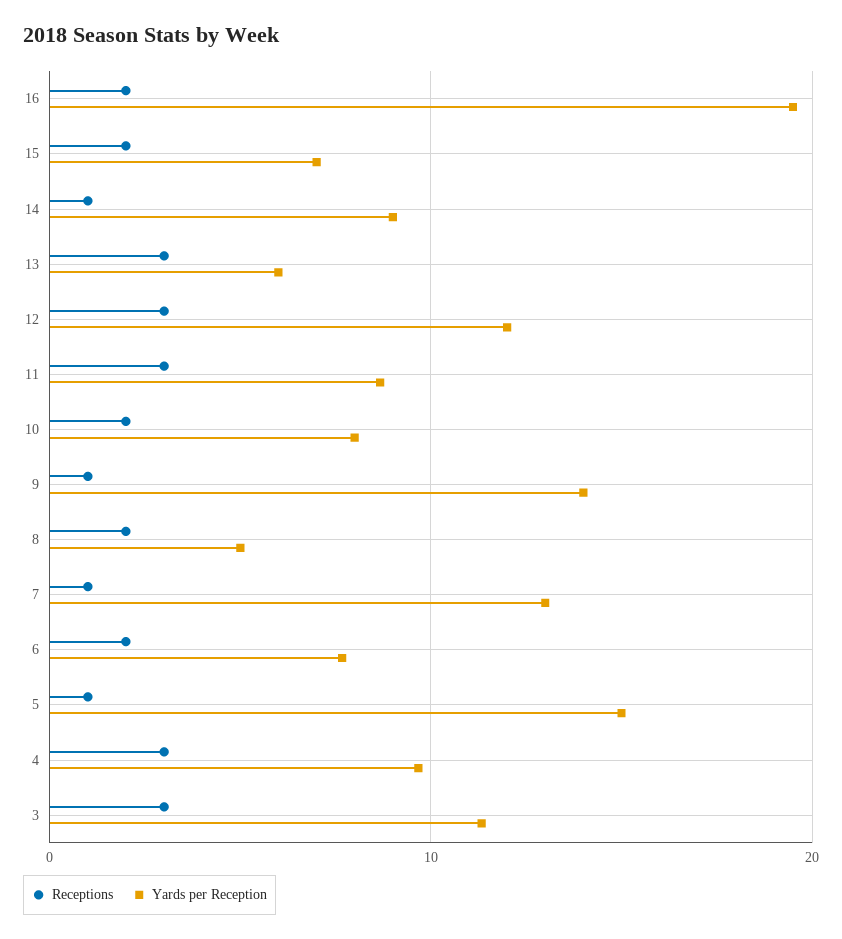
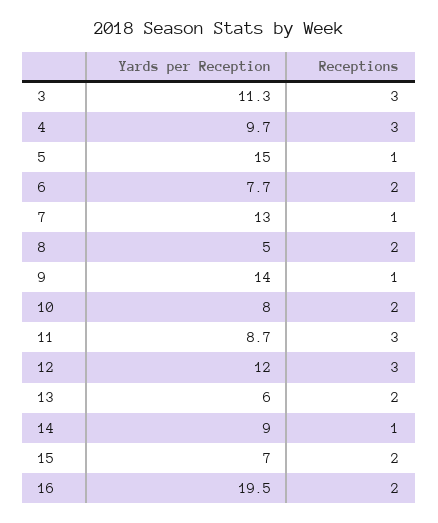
Receptions, 13: 3 -> 2

